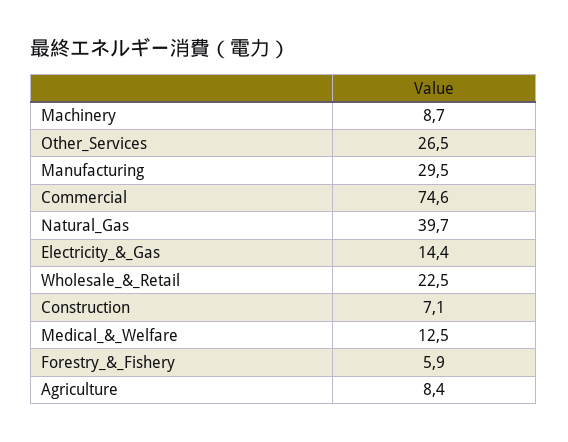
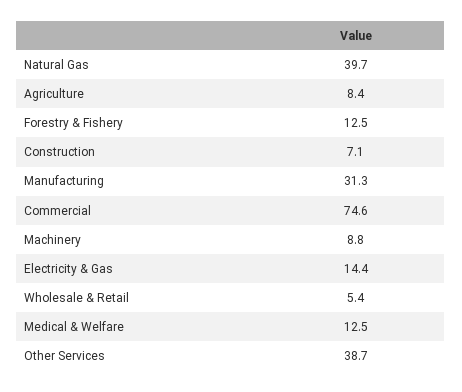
Machinery: 8.7 -> 8.8
Other_Services: 26.5 -> 38.7
Manufacturing: 29.5 -> 31.3
Wholesale_&_Retail: 22.5 -> 5.4
Forestry_&_Fishery: 5.9 -> 12.5

